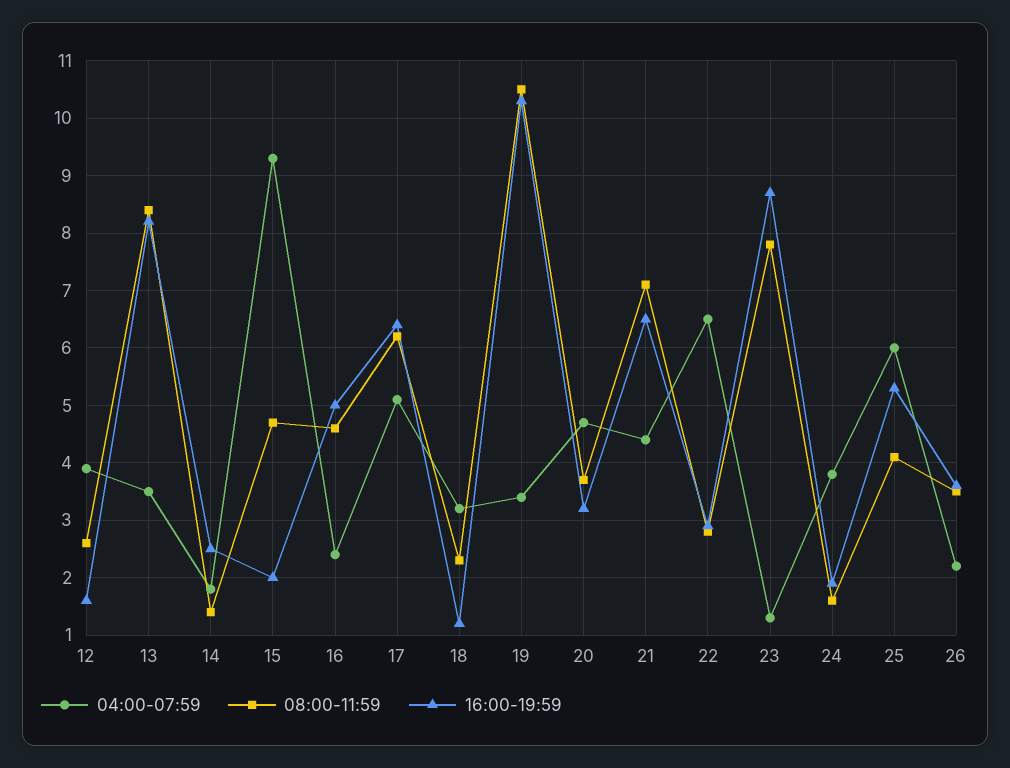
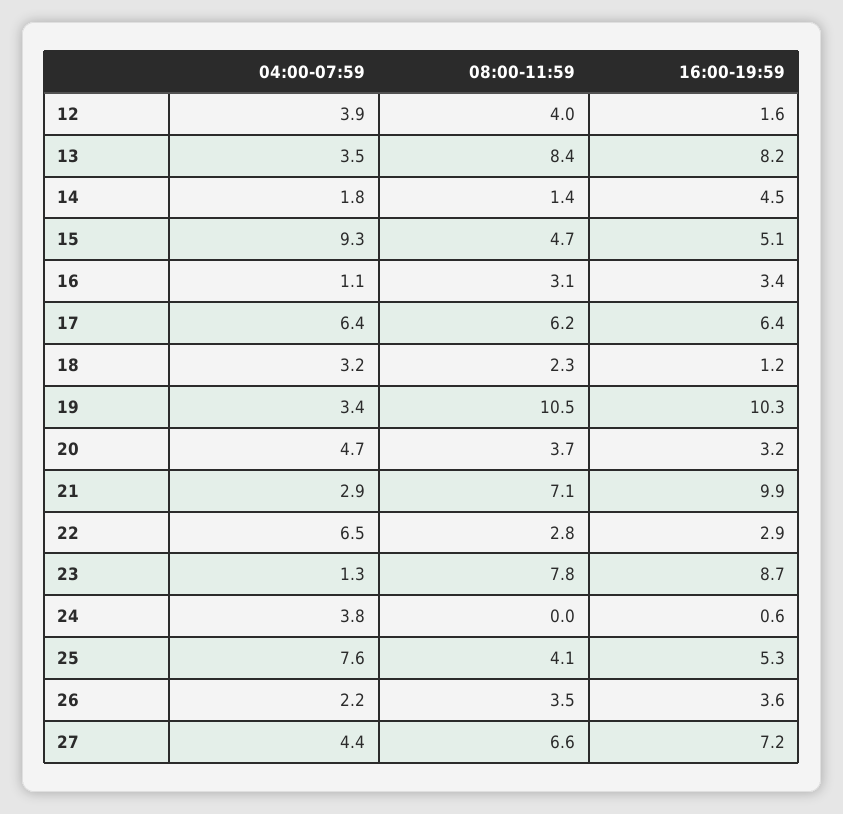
08:00-11:59, 12: 2.5 -> 4
16:00-19:59, 14: 2.5 -> 4.5
16:00-19:59, 15: 2 -> 5.1
04:00-07:59, 16: 2.5 -> 1.1
08:00-11:59, 16: 4.5 -> 3.1
16:00-19:59, 16: 5 -> 3.4
04:00-07:59, 17: 5 -> 6.4
04:00-07:59, 21: 4.5 -> 2.9
16:00-19:59, 21: 6.5 -> 9.9
08:00-11:59, 24: 1.5 -> 0
16:00-19:59, 24: 2 -> 0.6
04:00-07:59, 25: 6 -> 7.6
04:00-07:59, 27: none -> 4.4
08:00-11:59, 27: none -> 6.6
16:00-19:59, 27: none -> 7.2

